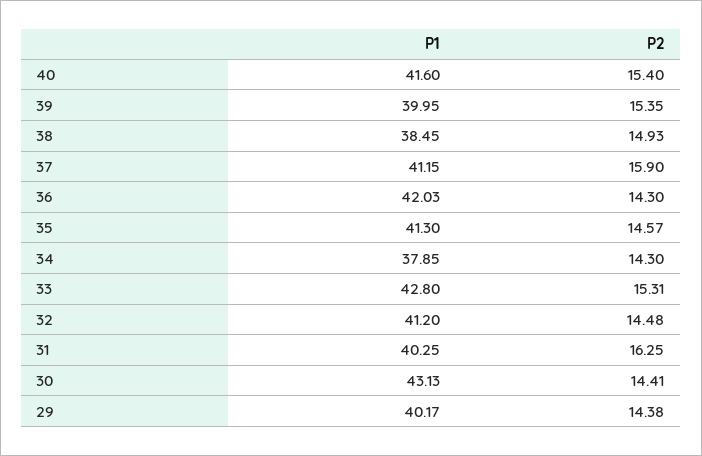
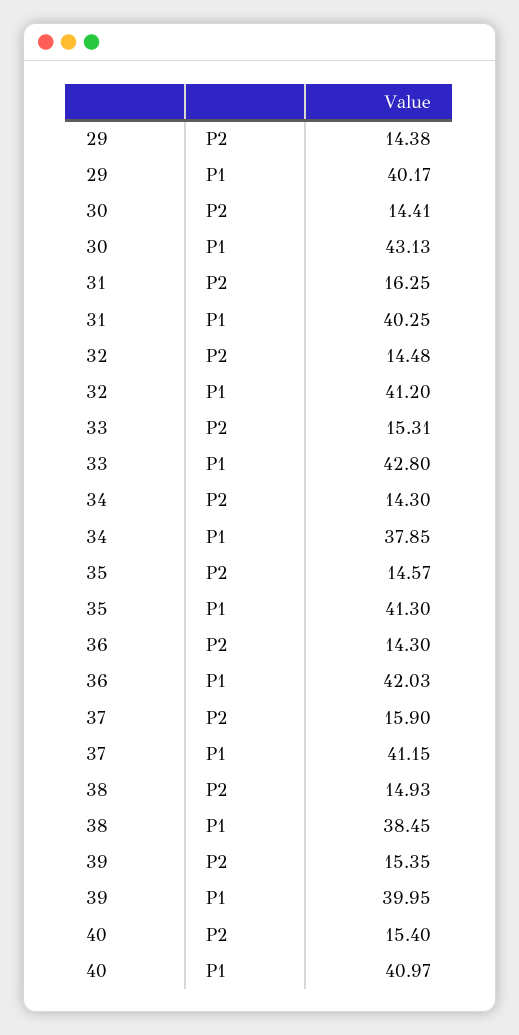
P1, 40: 41.6 -> 40.97

